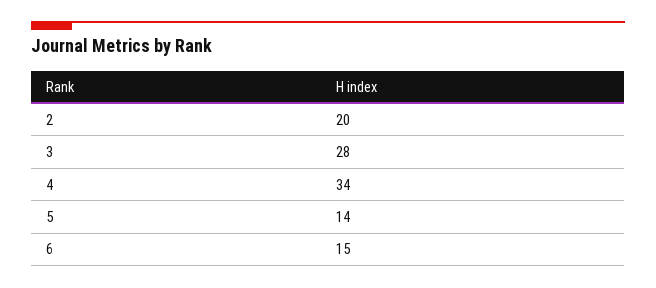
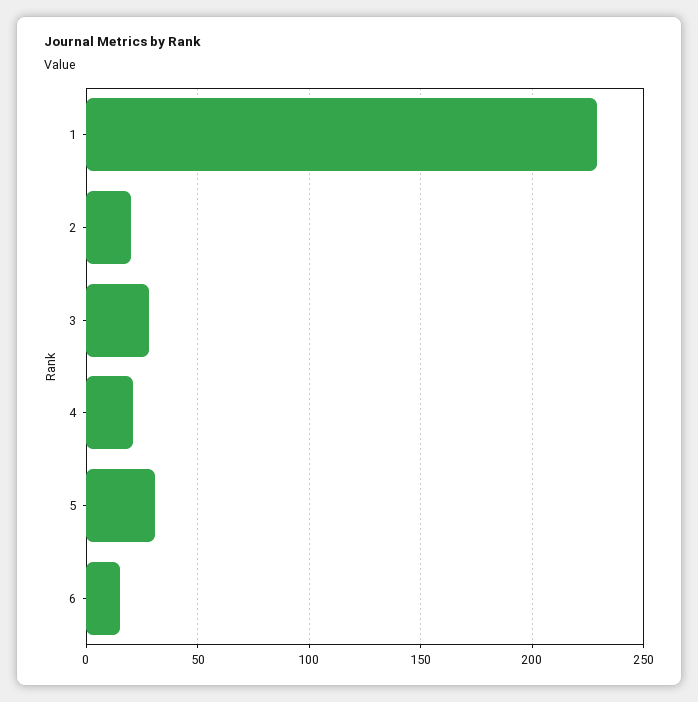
4: 34 -> 20
5: 14 -> 30
1: none -> 230

